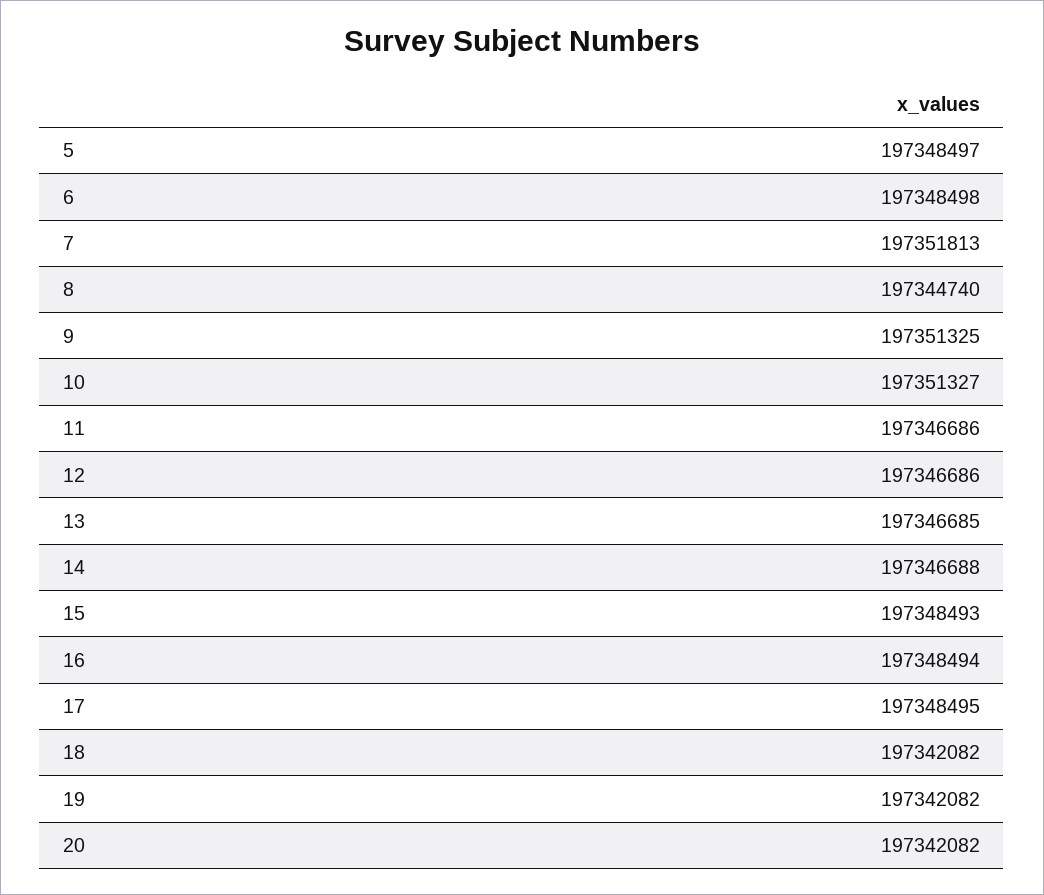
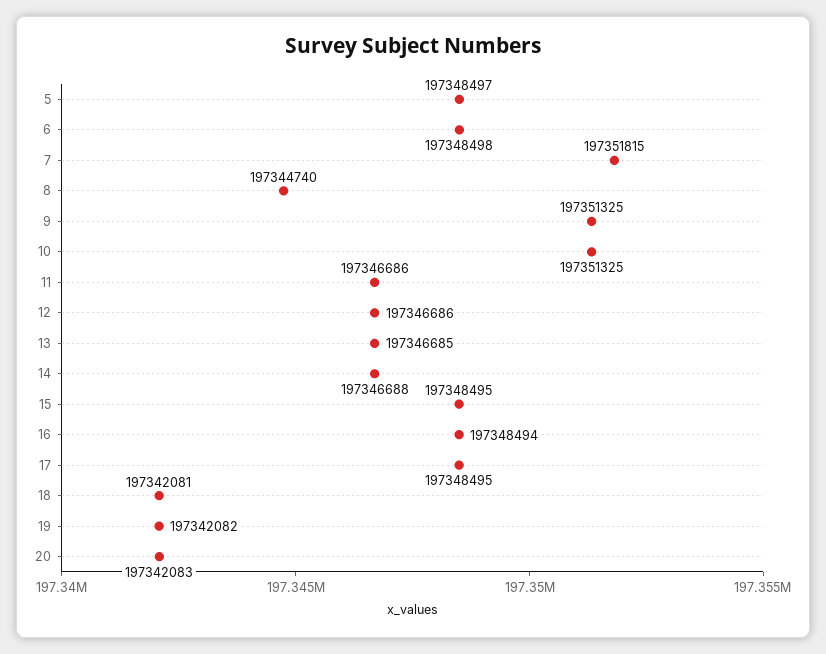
7: 197351813 -> 197351815
10: 197351327 -> 197351325
15: 197348493 -> 197348495
18: 197342082 -> 197342081
20: 197342082 -> 197342083

